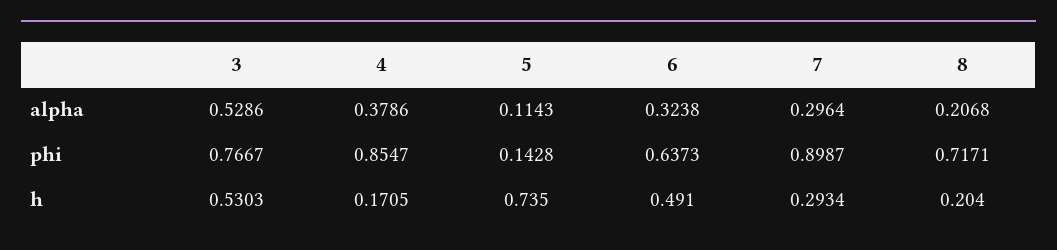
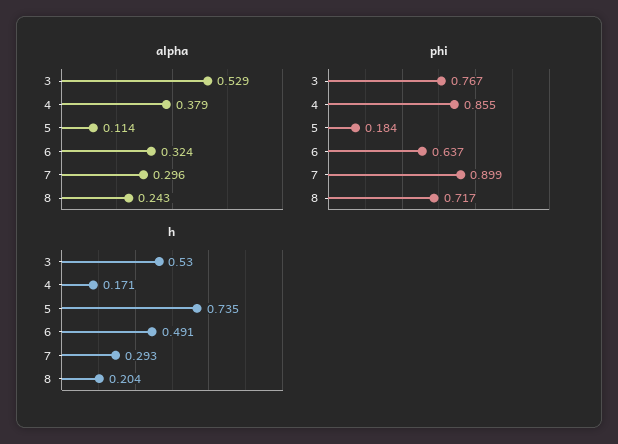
alpha, 8: 0.2068 -> 0.243
phi, 5: 0.1428 -> 0.184

